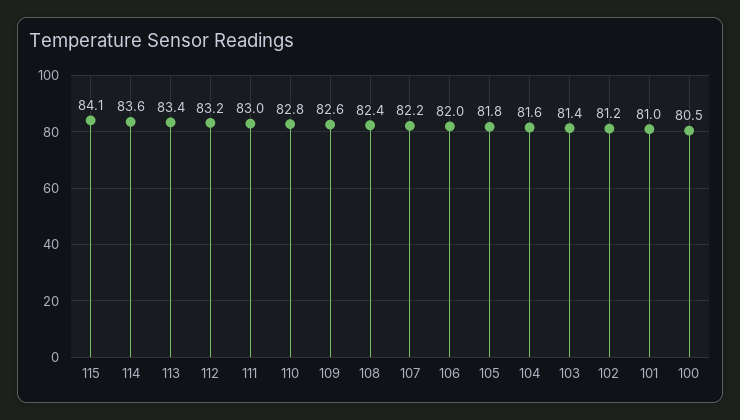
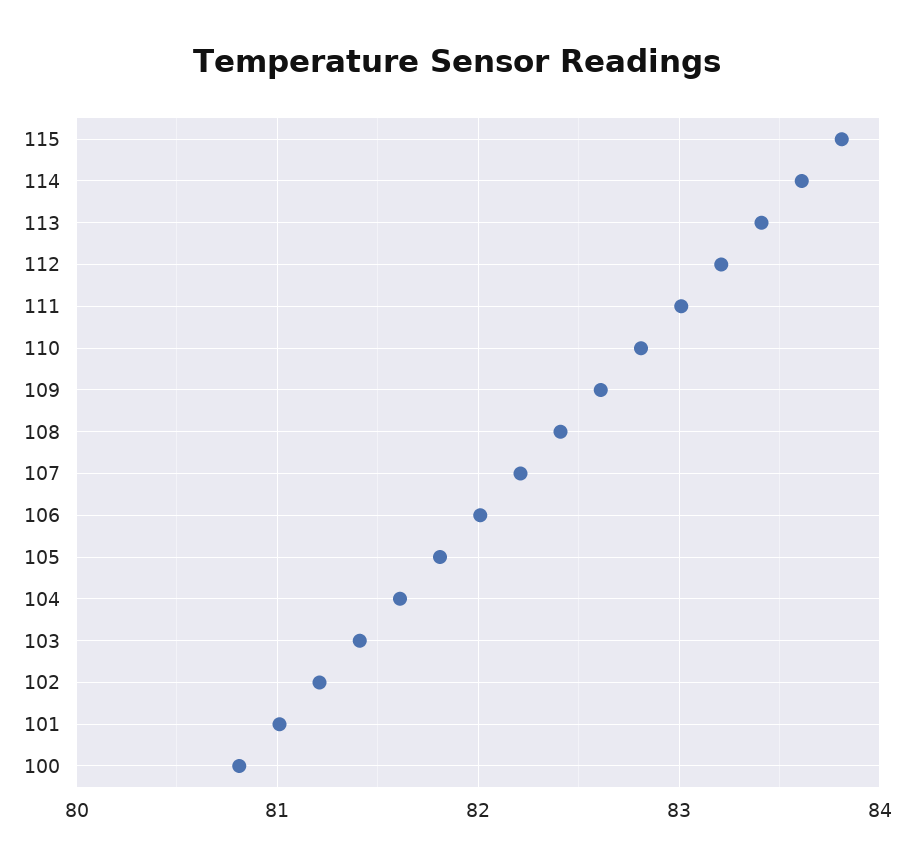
115: 84.1 -> 83.8
100: 80.5 -> 80.8

